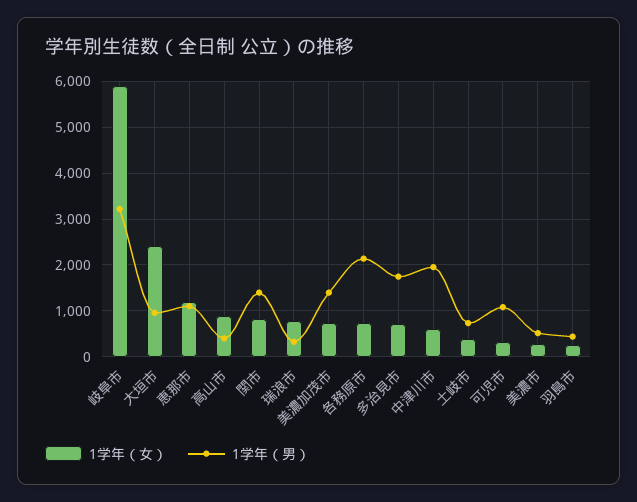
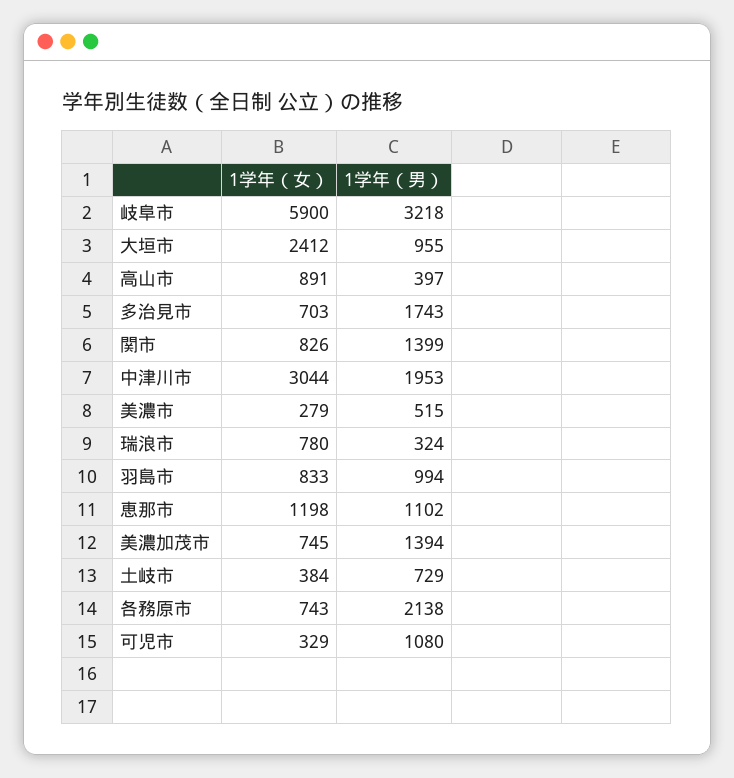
1学年（女）, 中津川市: 600 -> 3044
1学年（女）, 羽島市: 200 -> 833
1学年（男）, 羽島市: 400 -> 994

